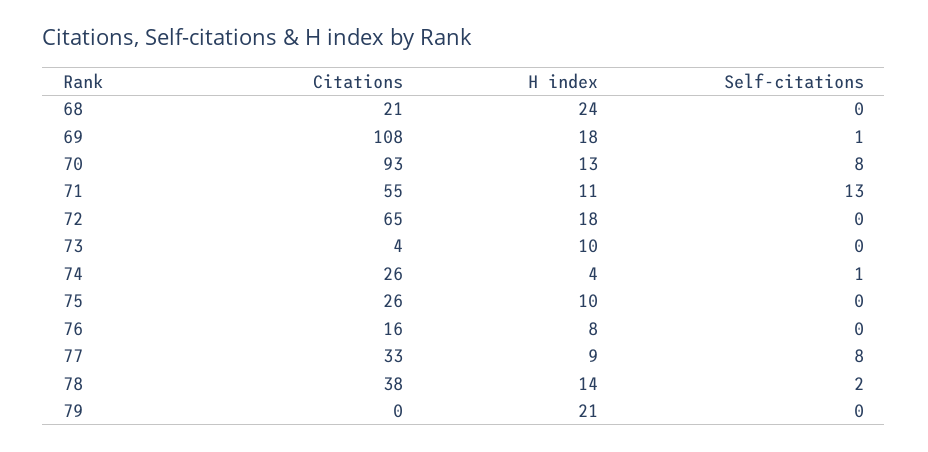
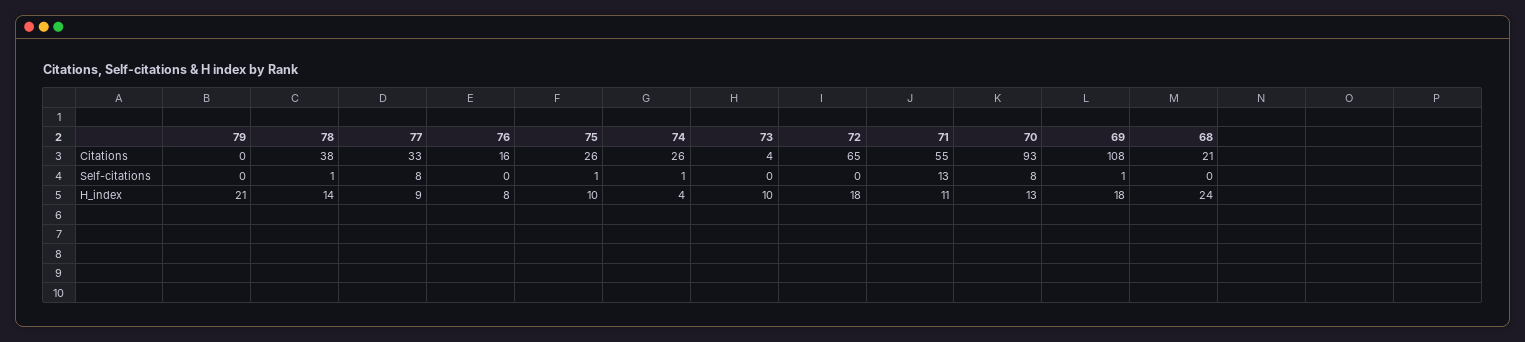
Self-citations, 75: 0 -> 1
Self-citations, 78: 2 -> 1

